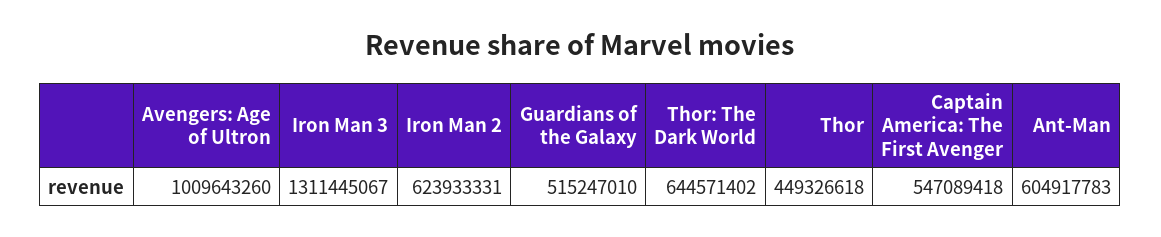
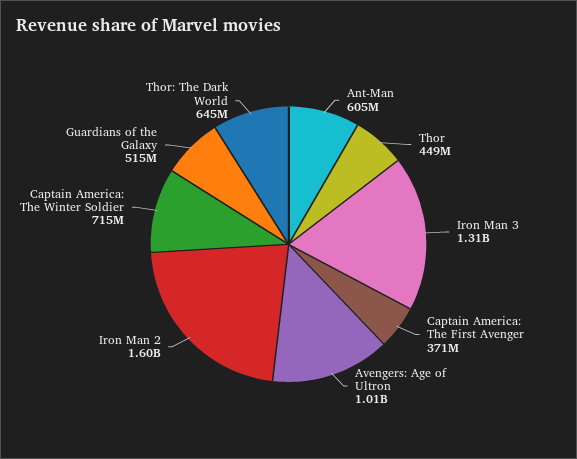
Iron Man 2: 623933331 -> 1600000000
Captain America: The First Avenger: 547089418 -> 371000000
Captain America: The Winter Soldier: none -> 715000000

